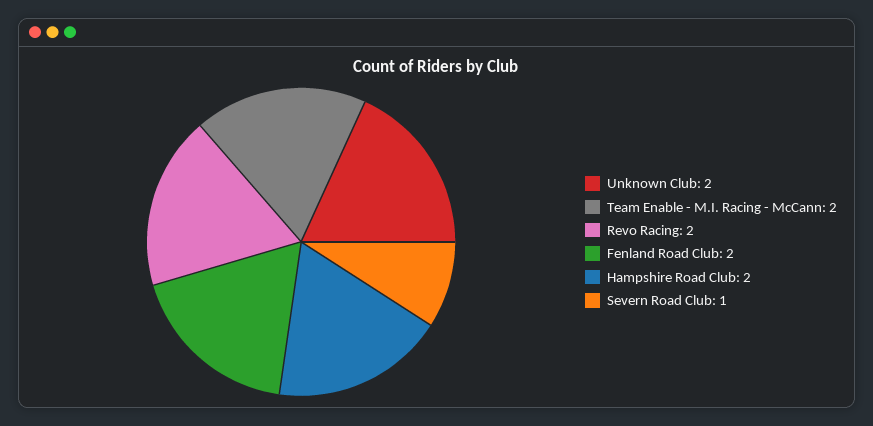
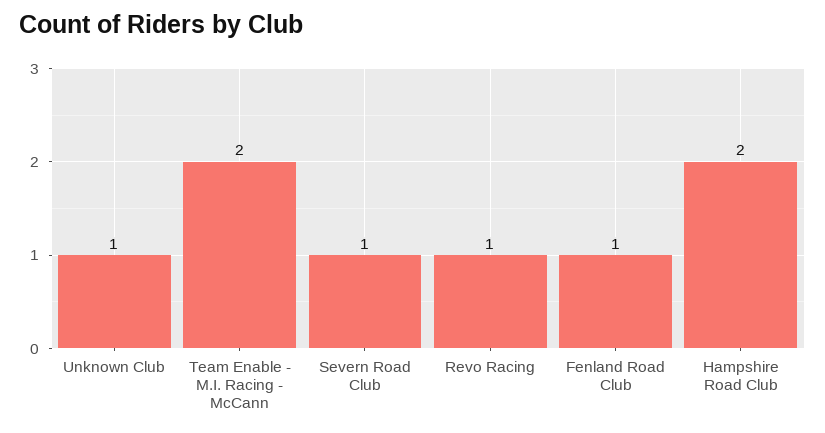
Unknown Club: 2 -> 1
Revo Racing: 2 -> 1
Fenland Road Club: 2 -> 1

